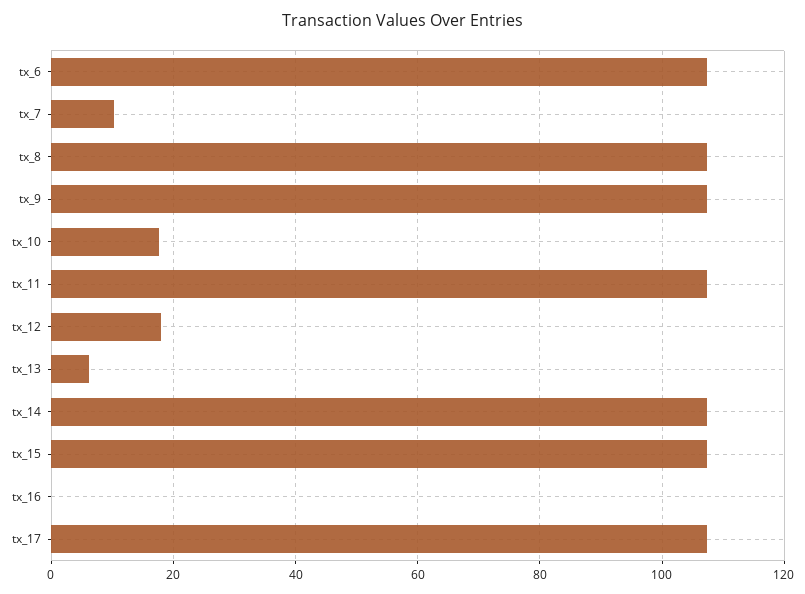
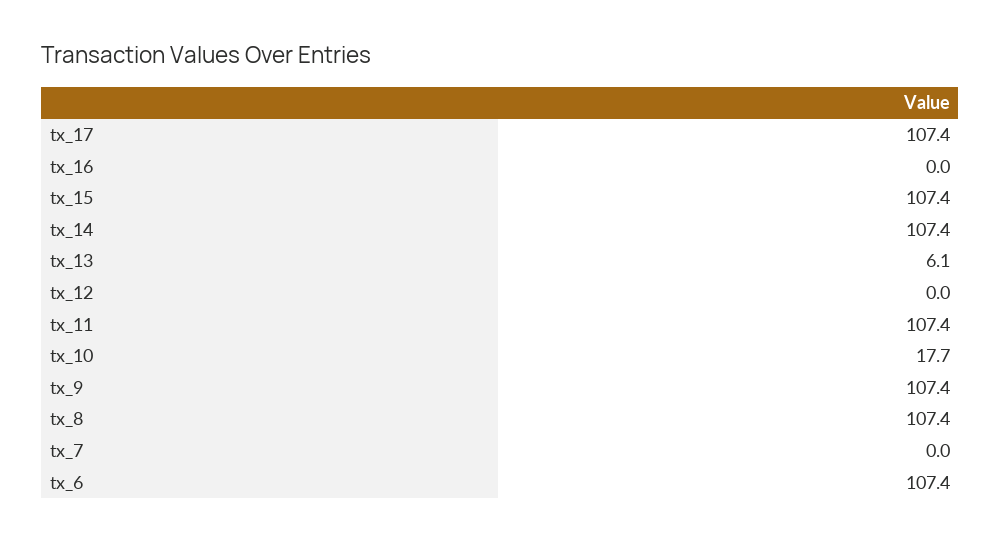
tx_7: 10 -> 0
tx_12: 18 -> 0

